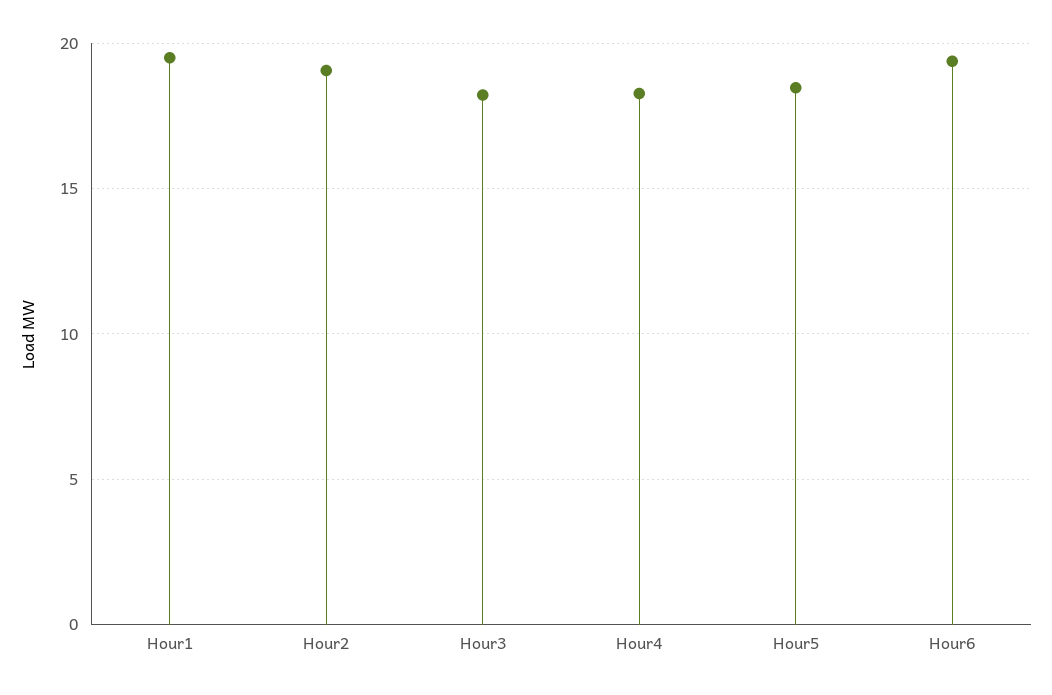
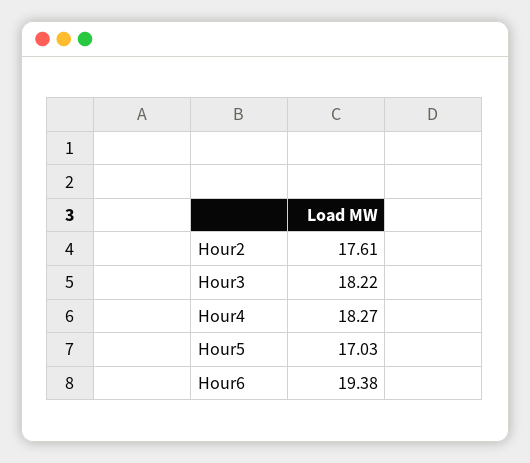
Hour1: 19.5 -> none
Hour2: 19 -> 17.61
Hour5: 18.5 -> 17.03

